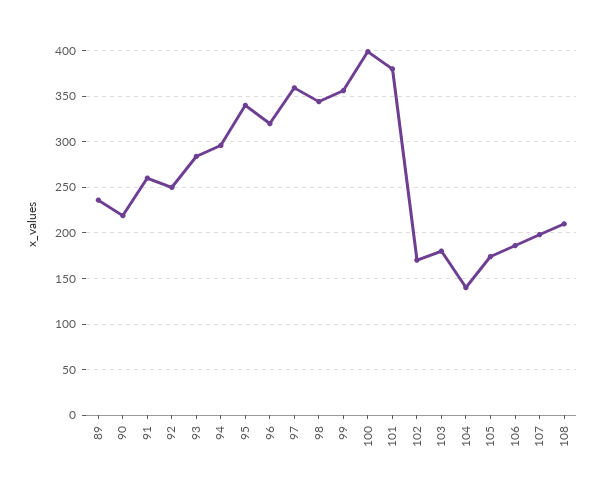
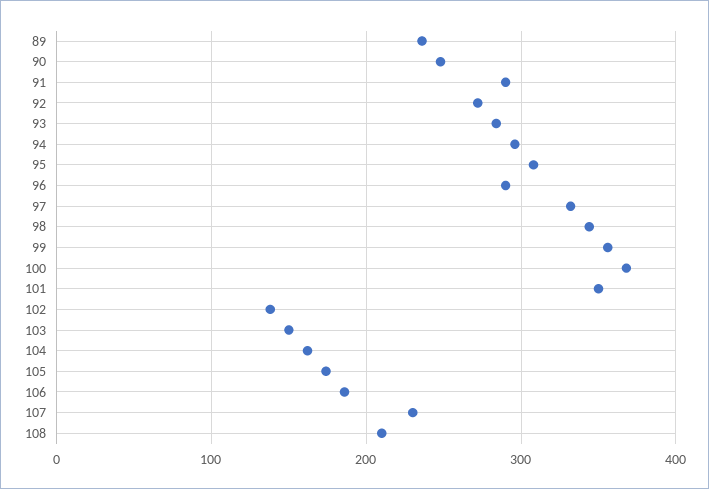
90: 220 -> 250
91: 260 -> 290
92: 250 -> 270
95: 340 -> 310
96: 320 -> 290
97: 360 -> 330
100: 400 -> 370
101: 380 -> 350
102: 170 -> 140
103: 180 -> 150
104: 140 -> 160
107: 200 -> 230

